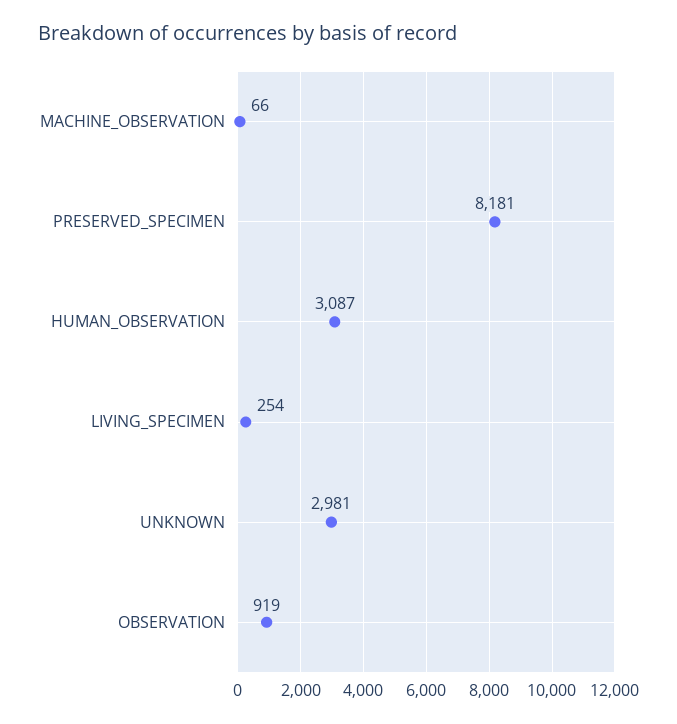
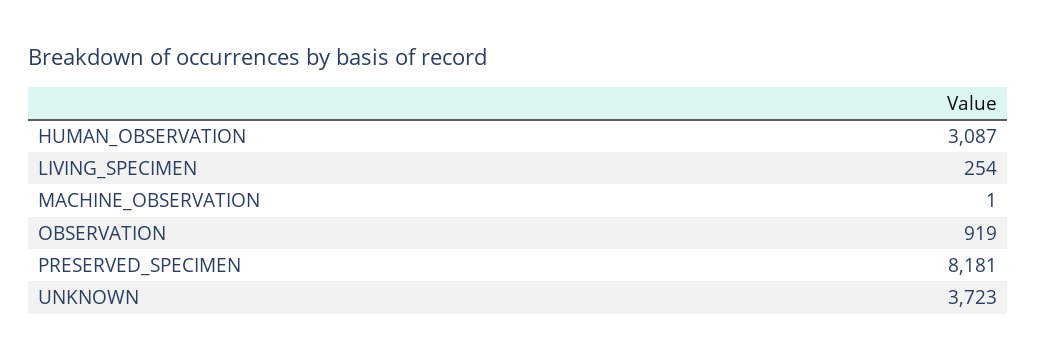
MACHINE_OBSERVATION: 66 -> 1
UNKNOWN: 2981 -> 3723

